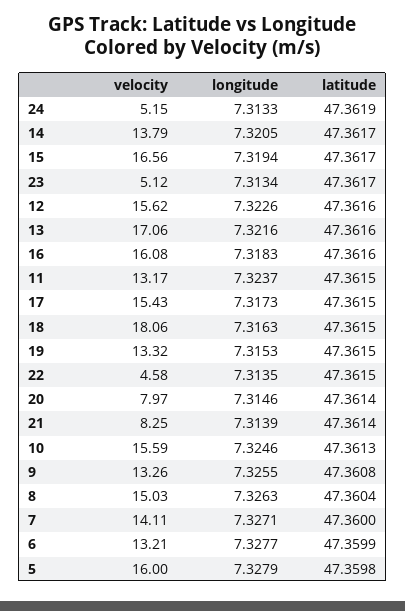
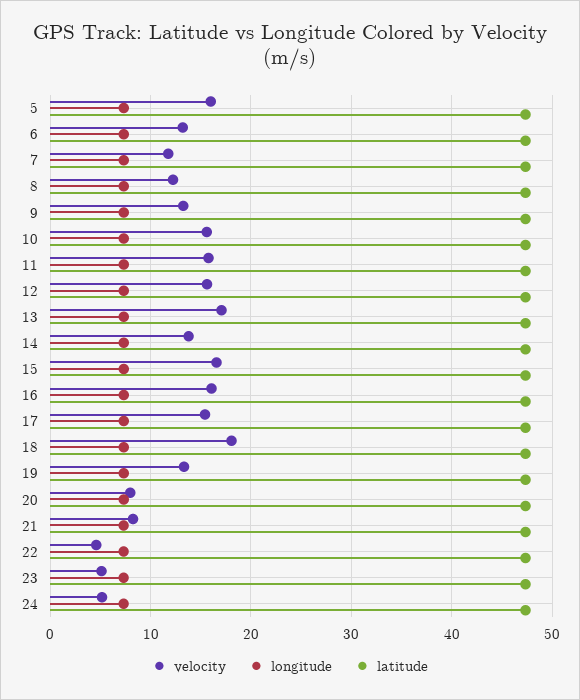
velocity, 11: 13.17 -> 16
velocity, 8: 15.03 -> 12
velocity, 7: 14.11 -> 12

